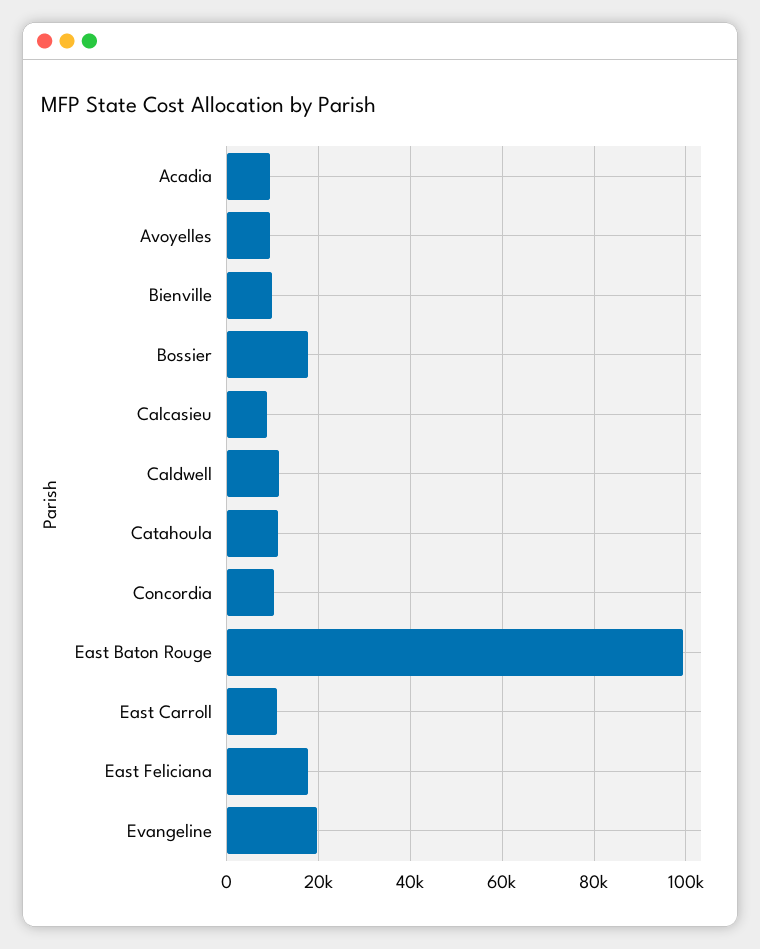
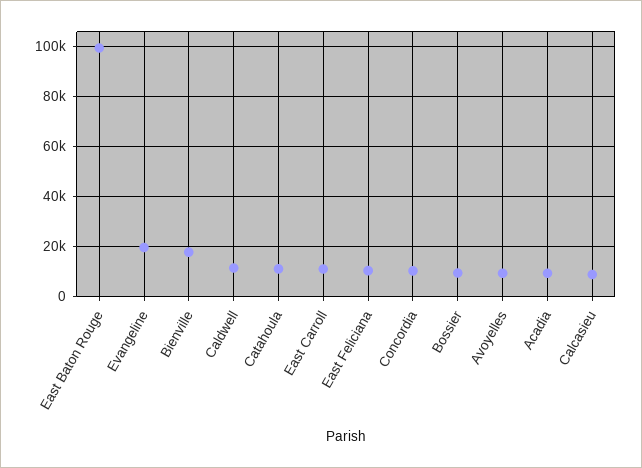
Bienville: 10000 -> 17500
Bossier: 18000 -> 10000
East Feliciana: 18000 -> 10000

